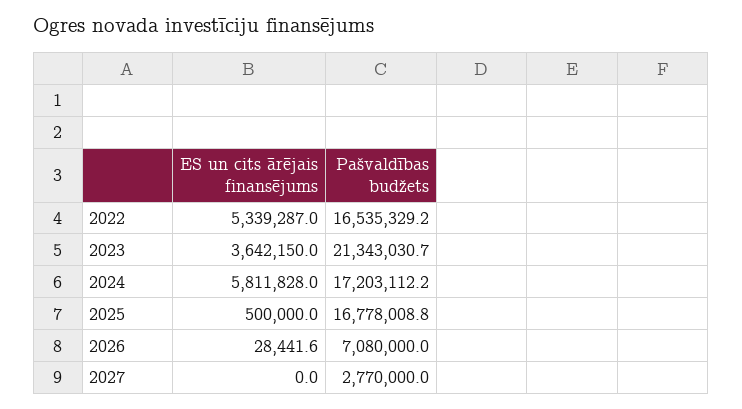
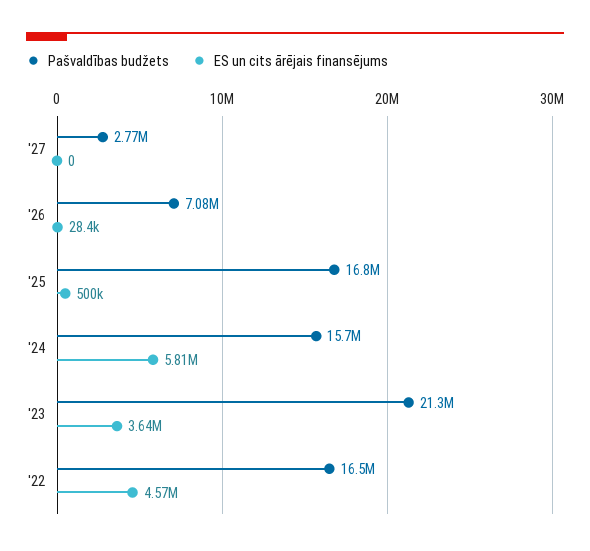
ES un cits ārējais finansējums, 2022: 5339287 -> 4570000
Pašvaldības budžets, 2024: 17203112.2 -> 15700000

